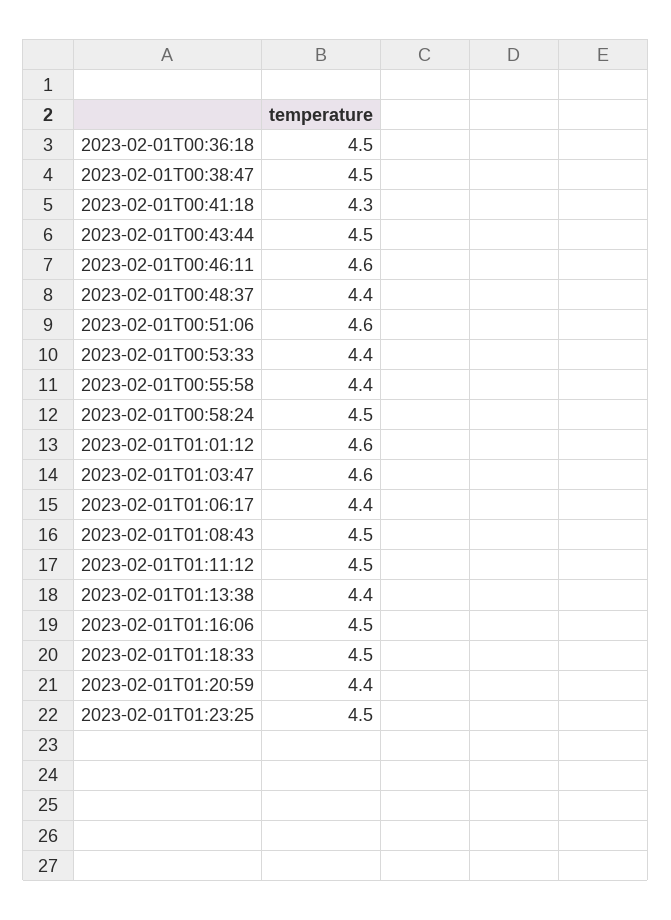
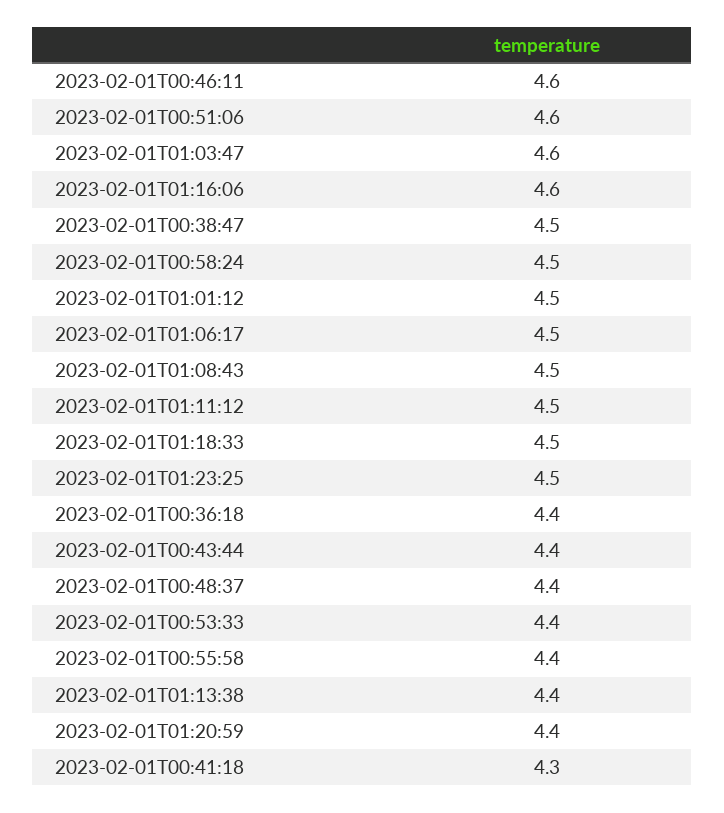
2023-02-01T00:36:18: 4.5 -> 4.4
2023-02-01T00:43:44: 4.5 -> 4.4
2023-02-01T01:01:12: 4.6 -> 4.5
2023-02-01T01:06:17: 4.4 -> 4.5
2023-02-01T01:16:06: 4.5 -> 4.6

